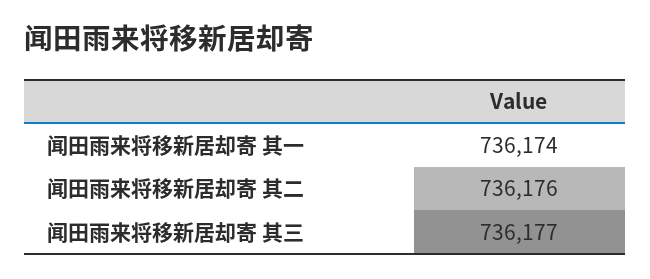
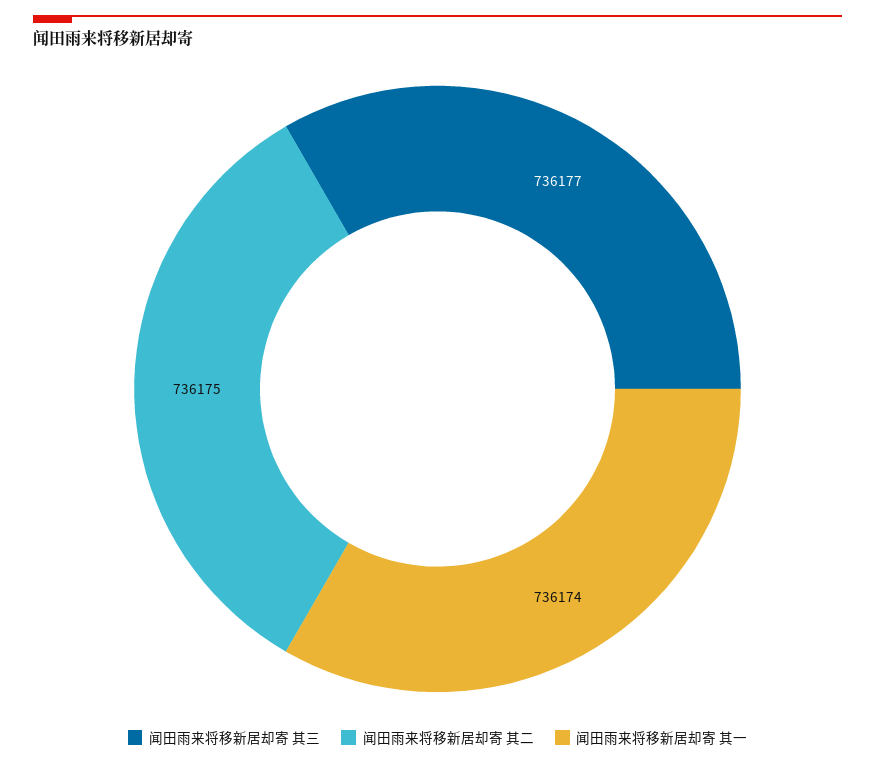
闻田雨来将移新居却寄 其二: 736176 -> 736175

